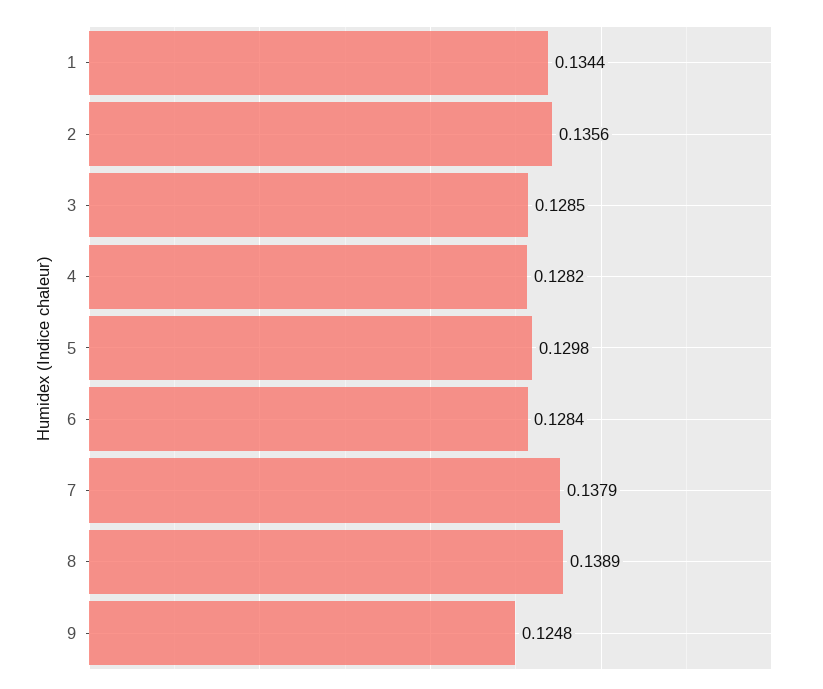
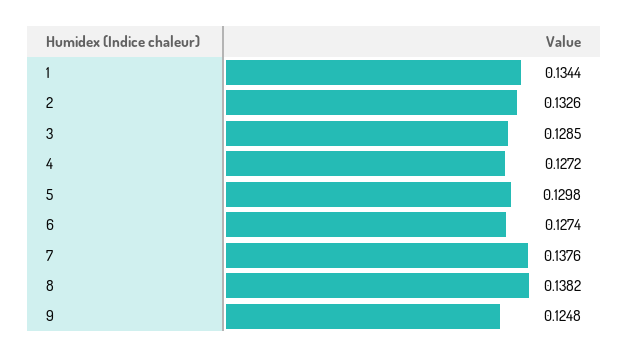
2: 0.1356 -> 0.1326
4: 0.1282 -> 0.1272
6: 0.1284 -> 0.1274
7: 0.1379 -> 0.1376
8: 0.1389 -> 0.1382

